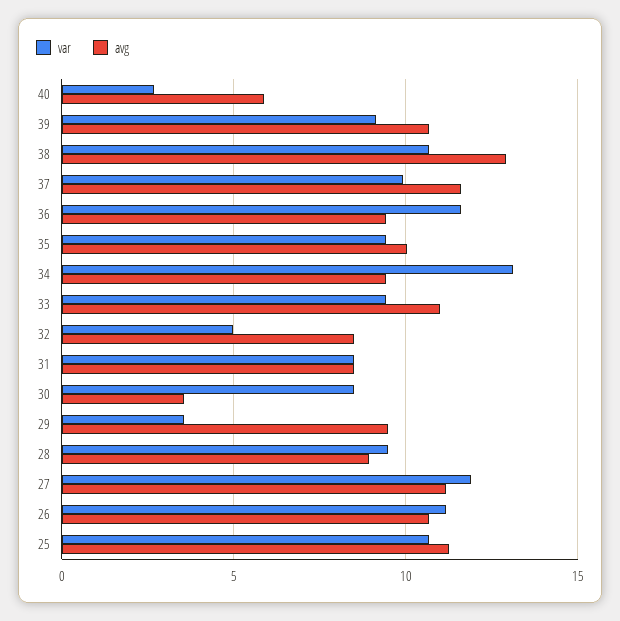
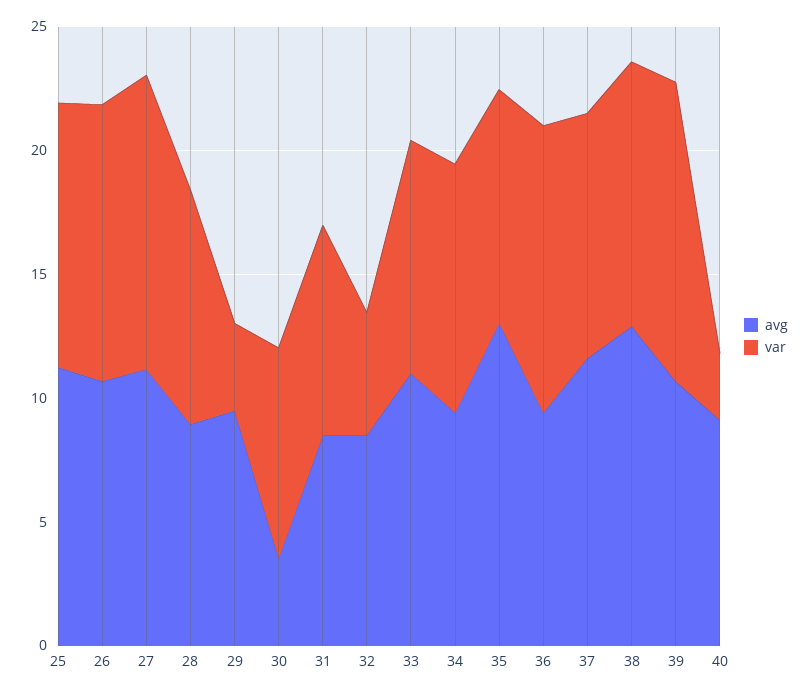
avg, 40: 6 -> 9
var, 39: 9 -> 12
avg, 35: 10 -> 13
var, 34: 13 -> 10

